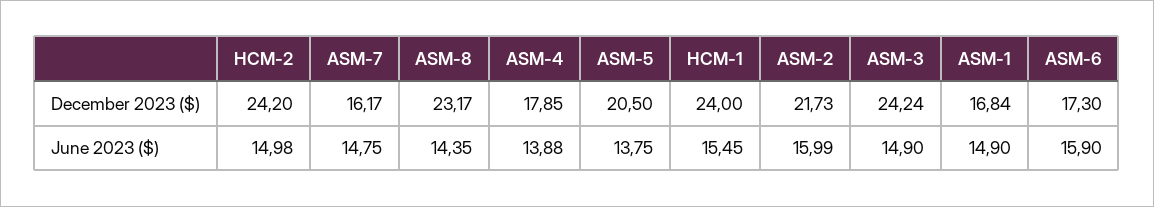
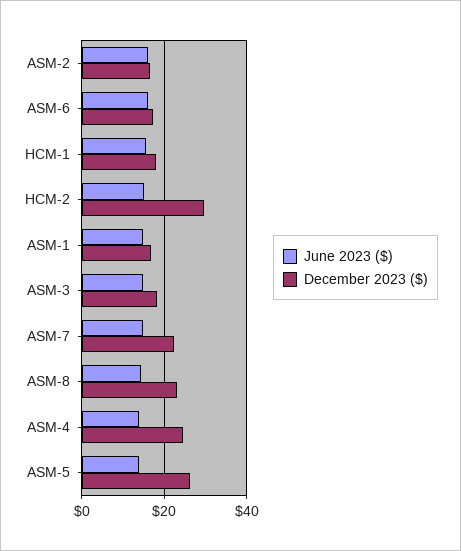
December 2023 ($), HCM-2: 24.2 -> 30
December 2023 ($), ASM-7: 16.17 -> 22
December 2023 ($), ASM-4: 17.85 -> 24
December 2023 ($), ASM-5: 20.5 -> 26
December 2023 ($), HCM-1: 24 -> 18
December 2023 ($), ASM-2: 21.73 -> 16
December 2023 ($), ASM-3: 24.24 -> 18

